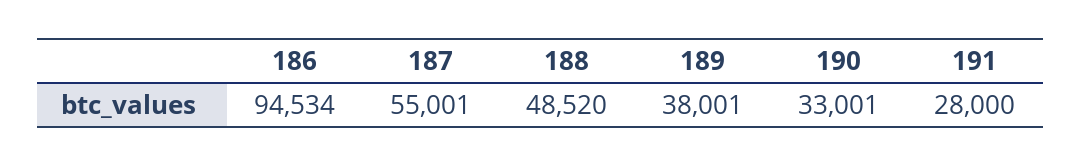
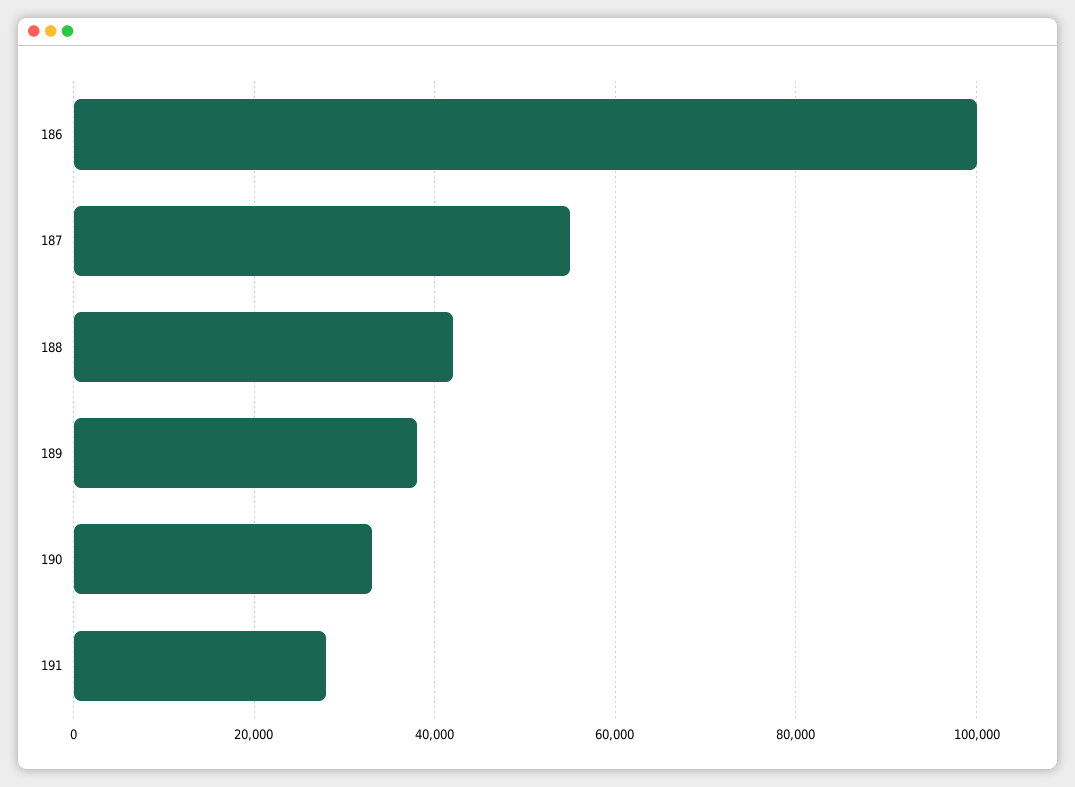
186: 94534 -> 100000
188: 48520 -> 42000

